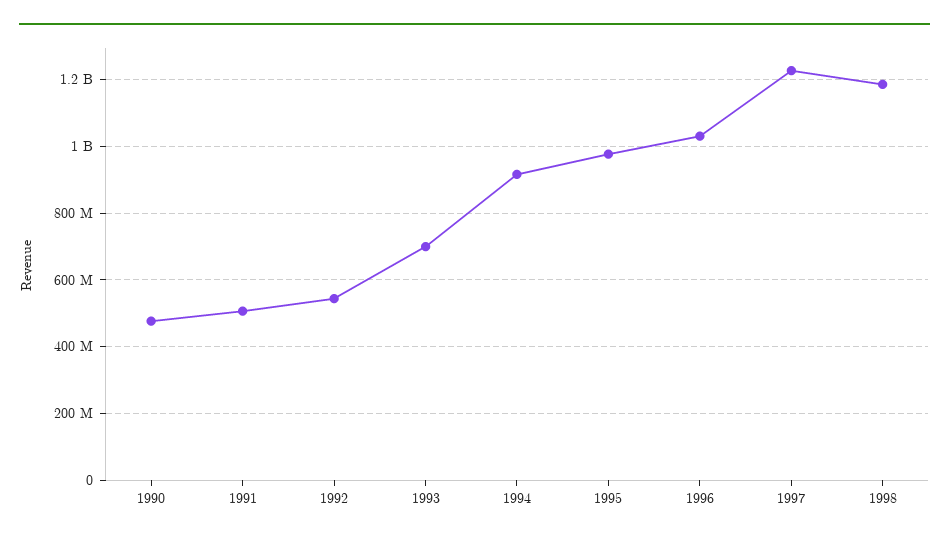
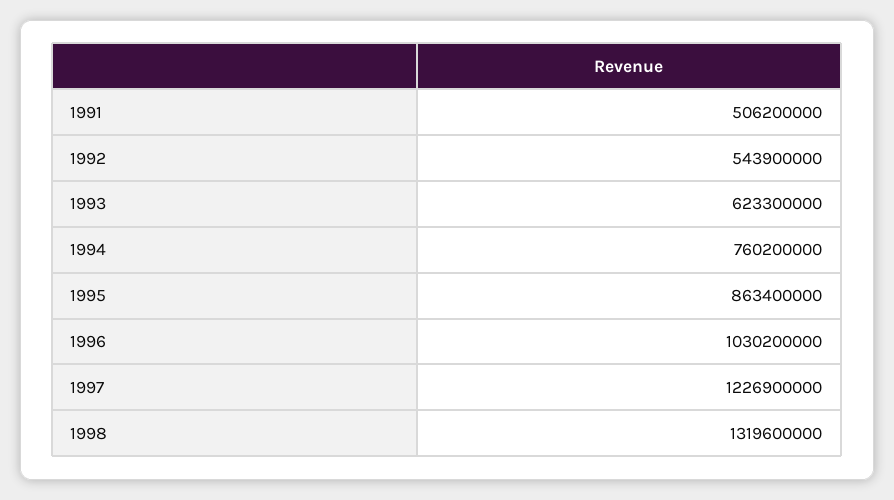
1990: 480000000 -> none
1993: 700000000 -> 623300000
1994: 920000000 -> 760200000
1995: 980000000 -> 863400000
1998: 1180000000 -> 1319600000

